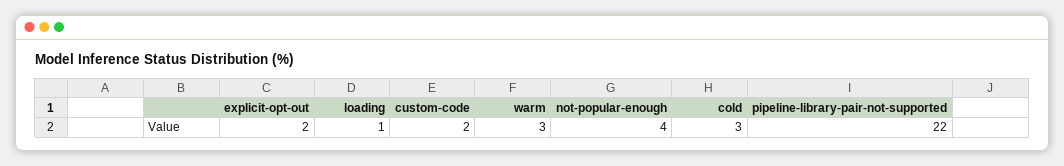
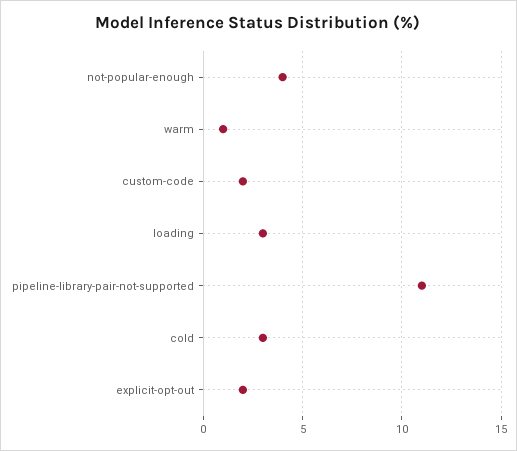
loading: 1 -> 3
warm: 3 -> 1
pipeline-library-pair-not-supported: 22 -> 11

